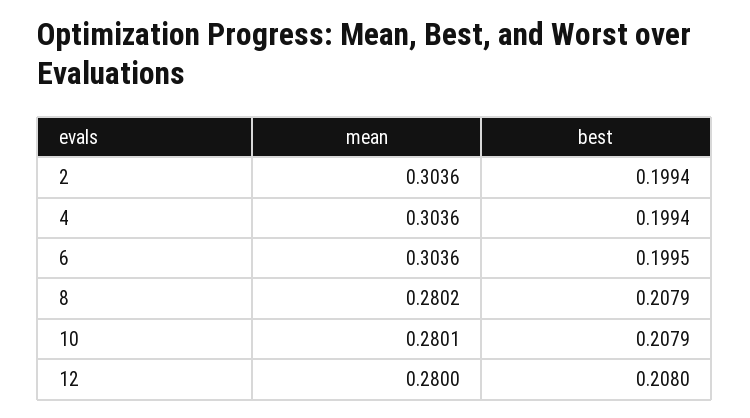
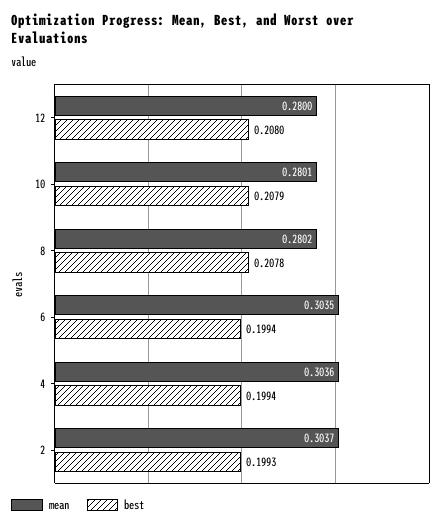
mean, 2: 0.3036 -> 0.3037
best, 2: 0.1994 -> 0.1993
mean, 6: 0.3036 -> 0.3035
best, 6: 0.1995 -> 0.1994
best, 8: 0.2079 -> 0.2078

